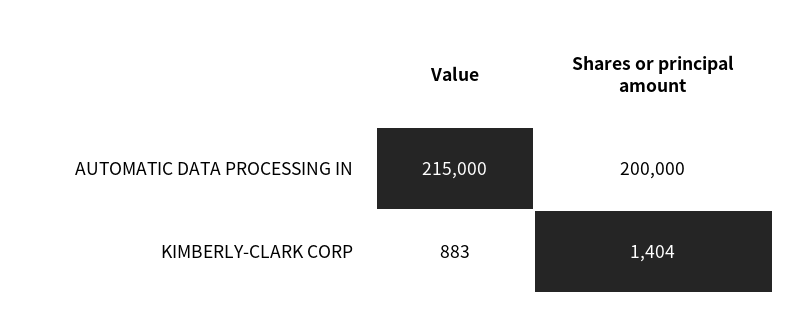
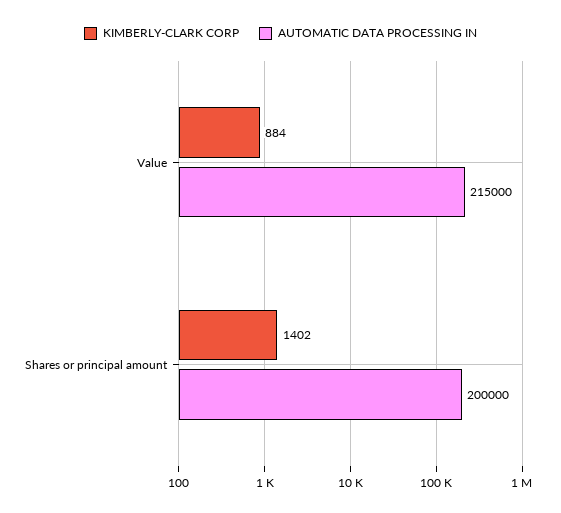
KIMBERLY-CLARK CORP, Value: 883 -> 884
KIMBERLY-CLARK CORP, Shares or principal amount: 1404 -> 1402

